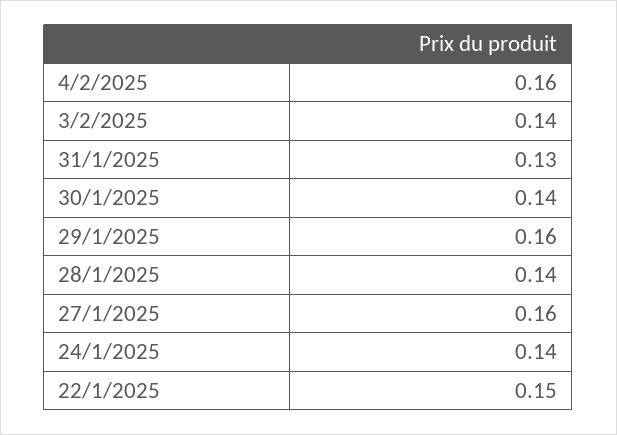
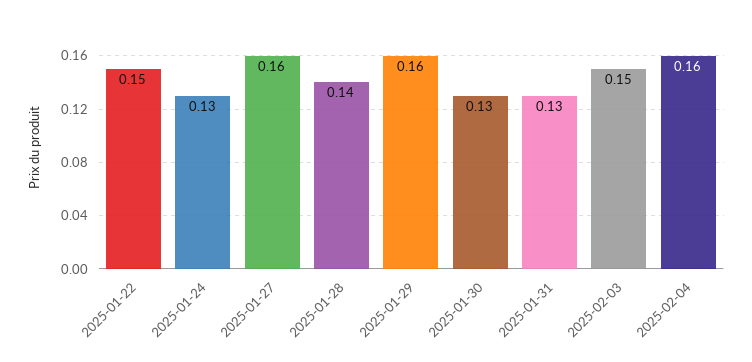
3/2/2025: 0.14 -> 0.15
30/1/2025: 0.14 -> 0.13
24/1/2025: 0.14 -> 0.13

